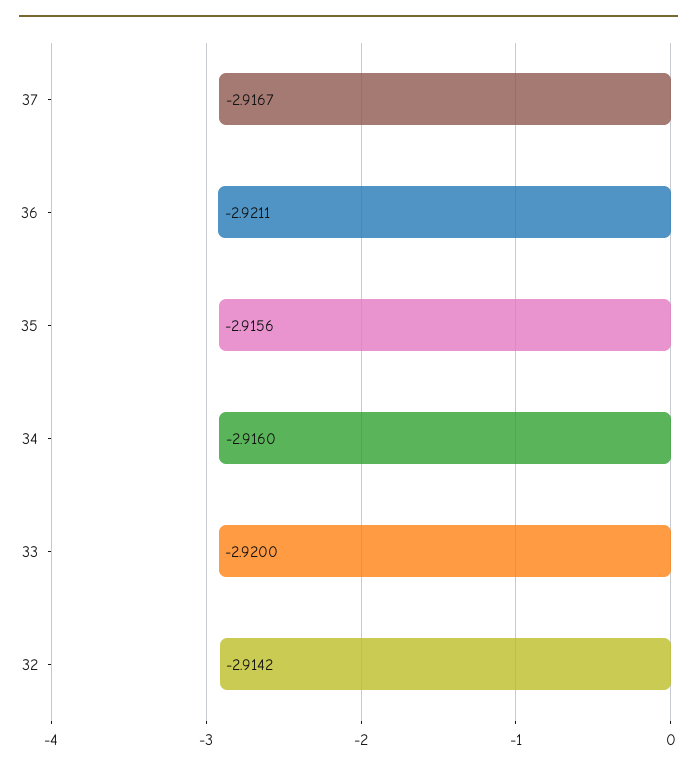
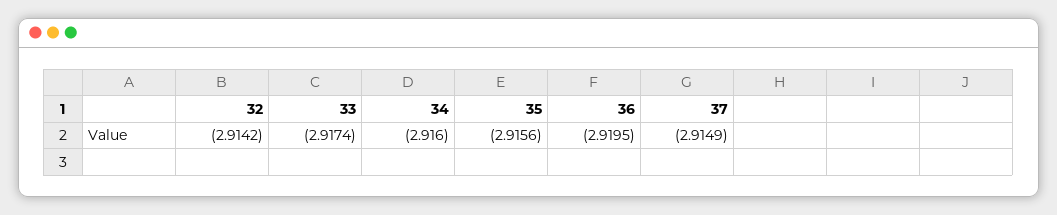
37: -2.9167 -> -2.9149
36: -2.9211 -> -2.9195
33: -2.92 -> -2.9174

